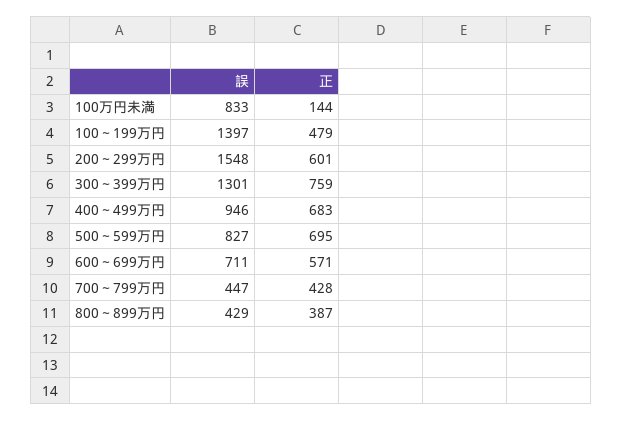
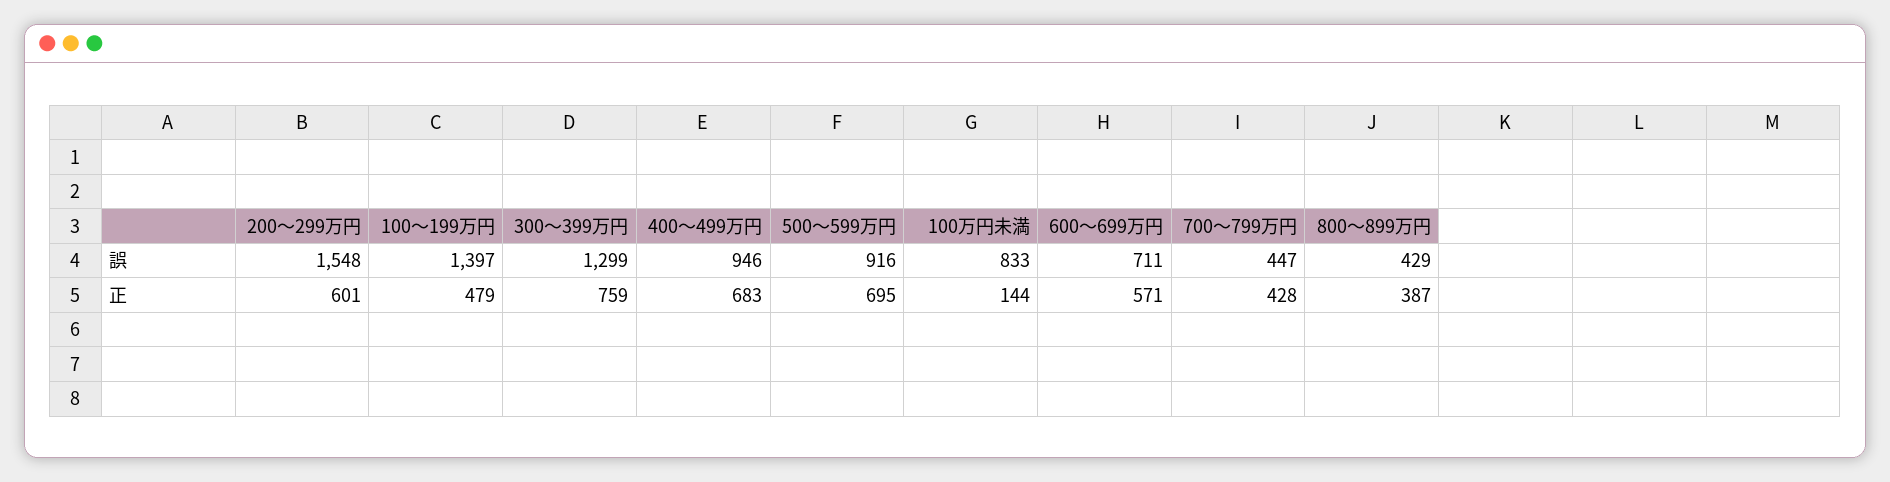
誤, 300～399万円: 1301 -> 1299
誤, 500～599万円: 827 -> 916

